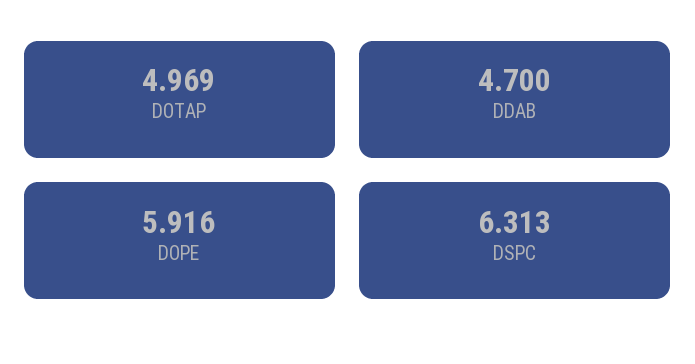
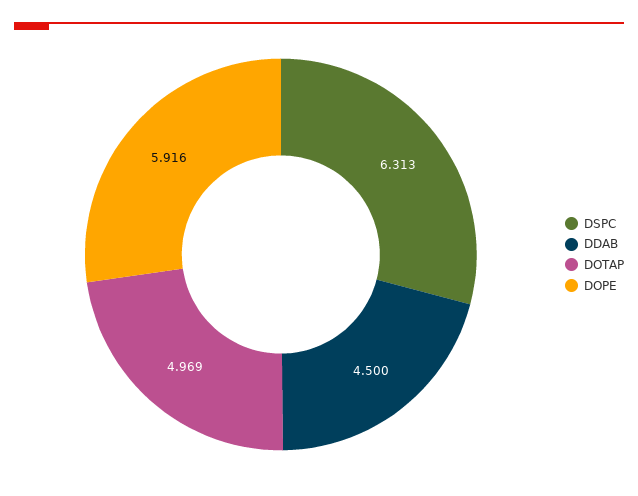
DDAB: 4.7 -> 4.5

